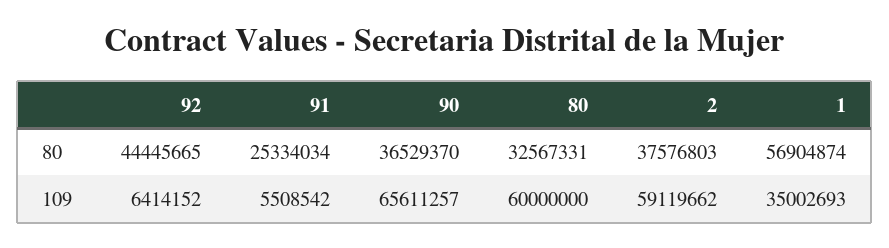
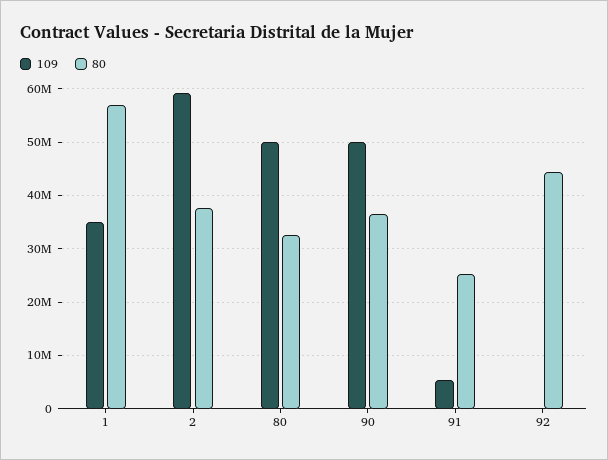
109, 92: 6414152 -> 0
109, 90: 65611257 -> 50000000
109, 80: 60000000 -> 50000000

